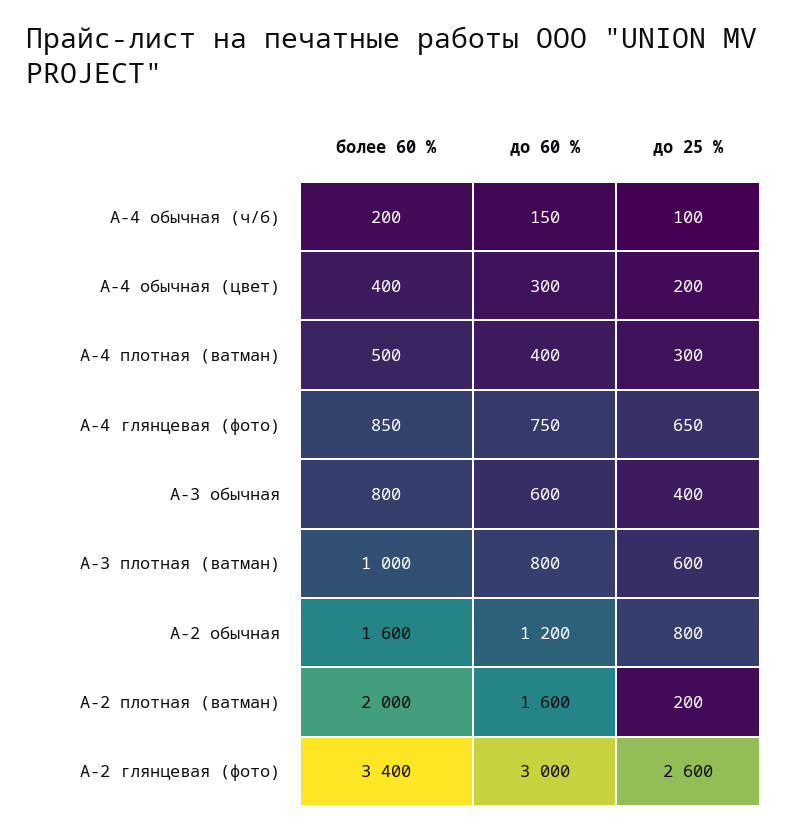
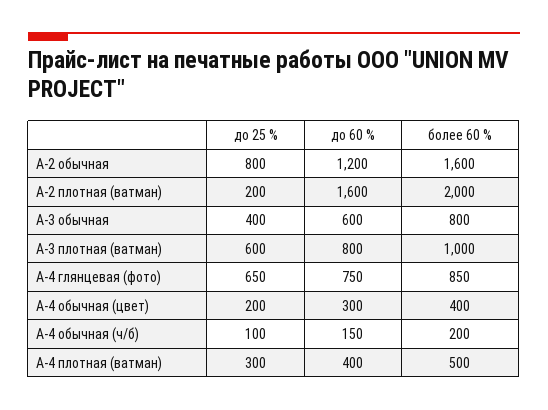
более 60 %, А-2 глянцевая (фото): 3400 -> none
до 60 %, А-2 глянцевая (фото): 3000 -> none
до 25 %, А-2 глянцевая (фото): 2600 -> none

